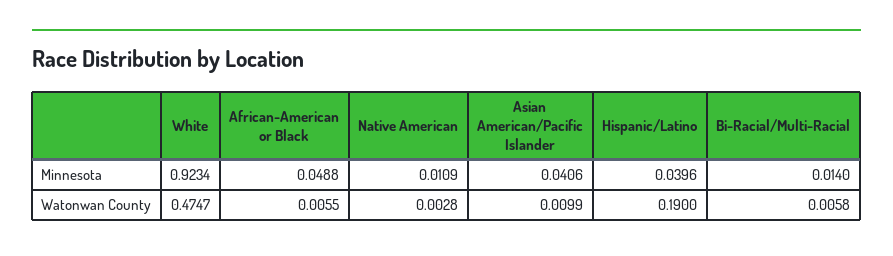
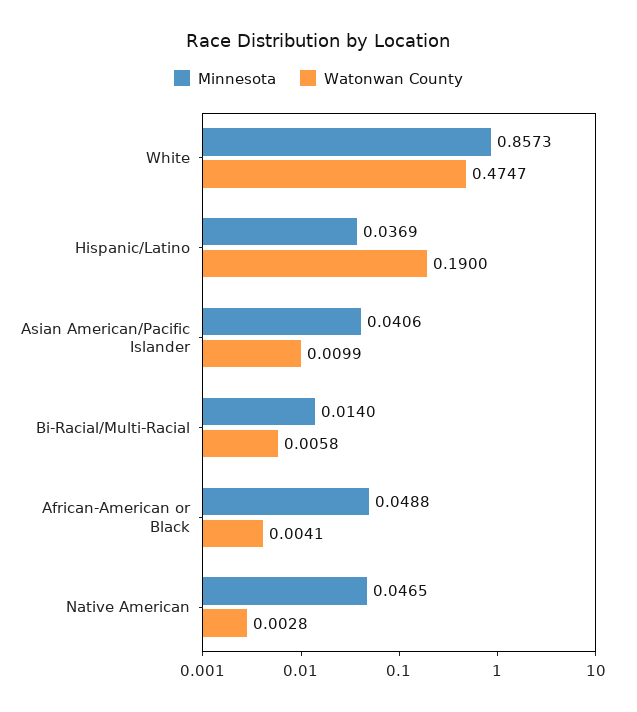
Minnesota, White: 0.9234 -> 0.8573
Minnesota, Native American: 0.0109 -> 0.0465
Minnesota, Hispanic/Latino: 0.0396 -> 0.0369
Watonwan County, African-American or Black: 0.0055 -> 0.0041

